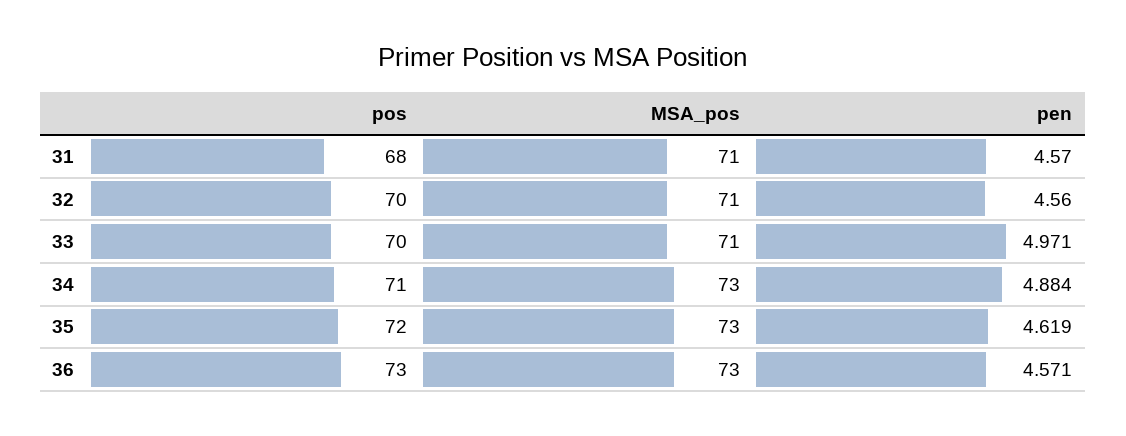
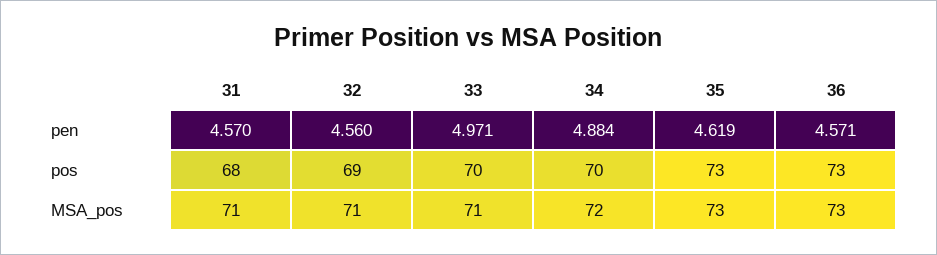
pos, 32: 70 -> 69
pos, 34: 71 -> 70
MSA_pos, 34: 73 -> 72
pos, 35: 72 -> 73

